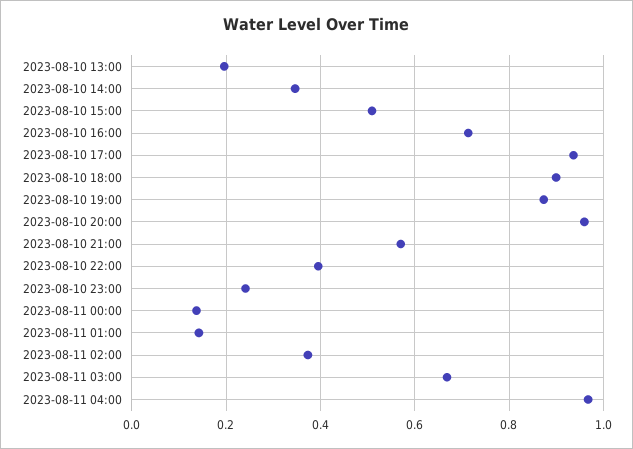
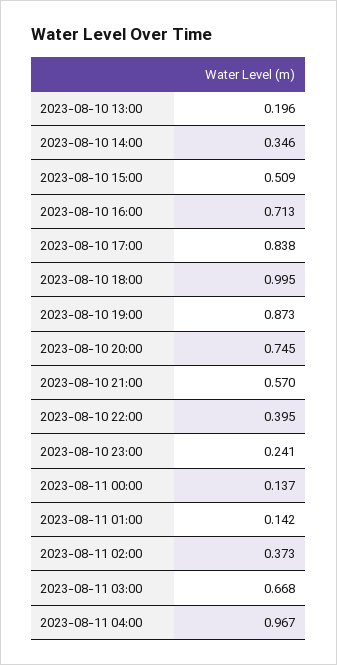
2023-08-10 17:00: 0.94 -> 0.838
2023-08-10 18:00: 0.9 -> 0.995
2023-08-10 20:00: 0.96 -> 0.745

